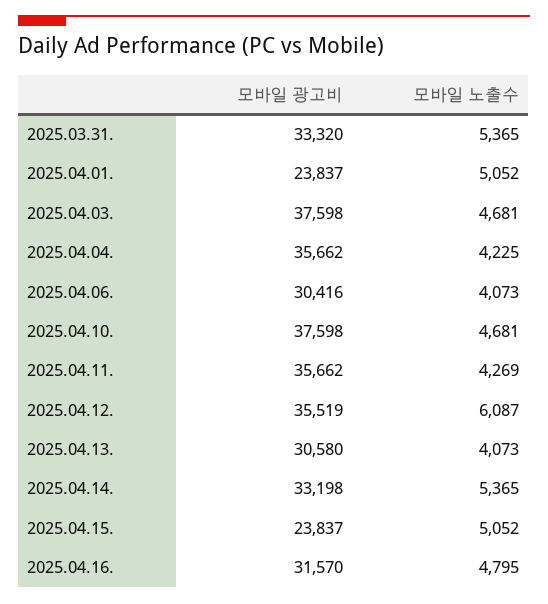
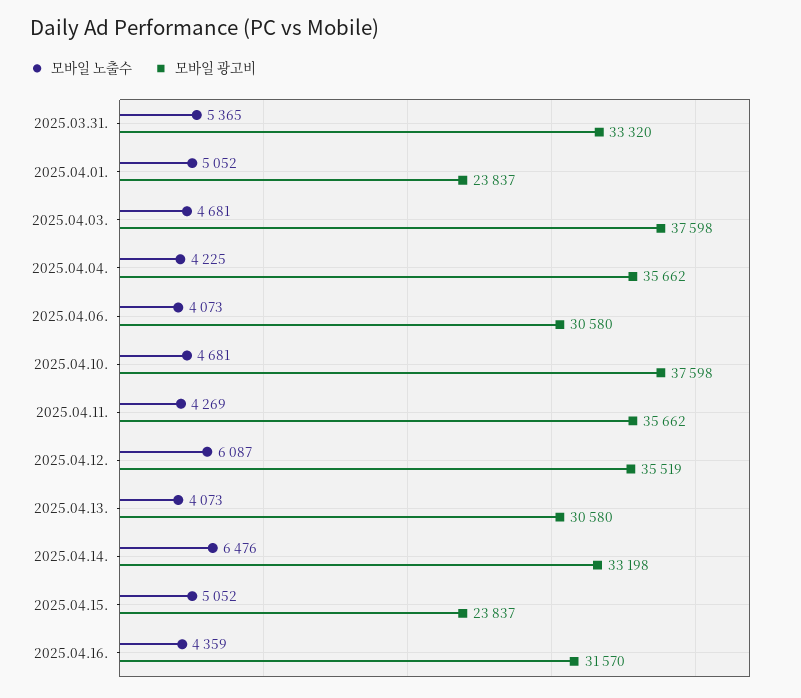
모바일 광고비, 2025.04.06.: 30416 -> 30580
모바일 노출수, 2025.04.14.: 5365 -> 6476
모바일 노출수, 2025.04.16.: 4795 -> 4359

